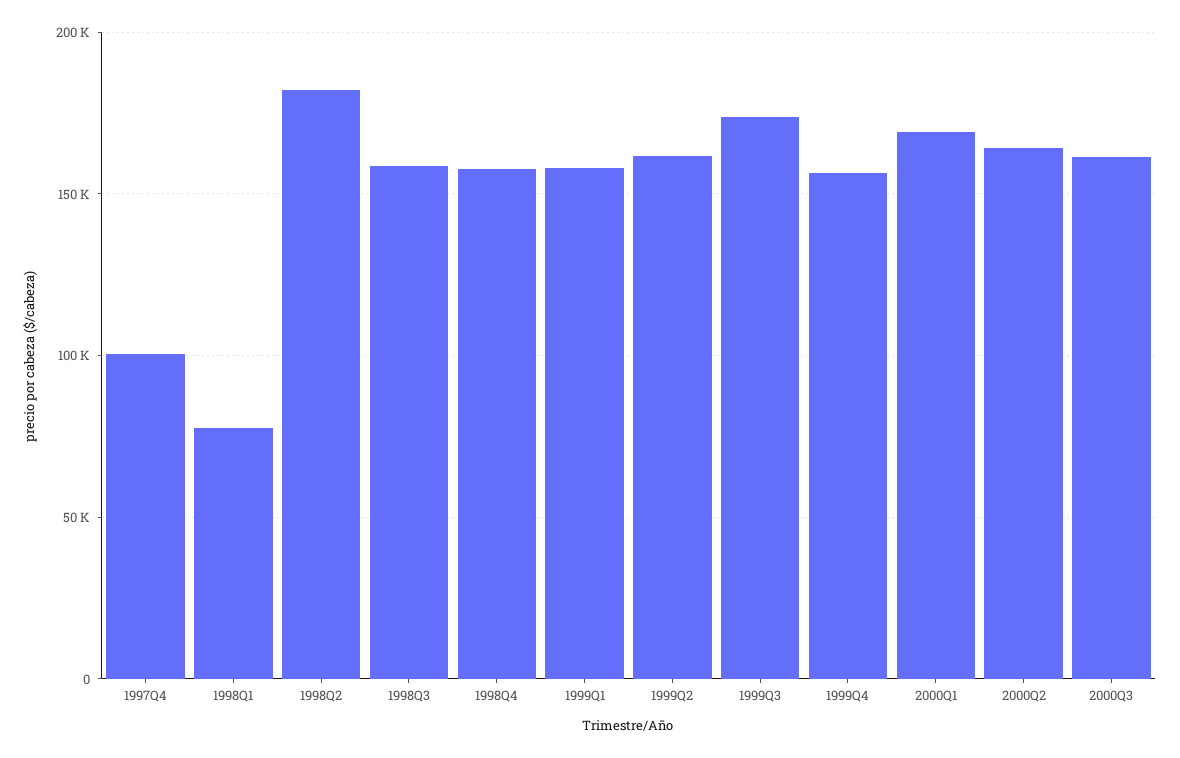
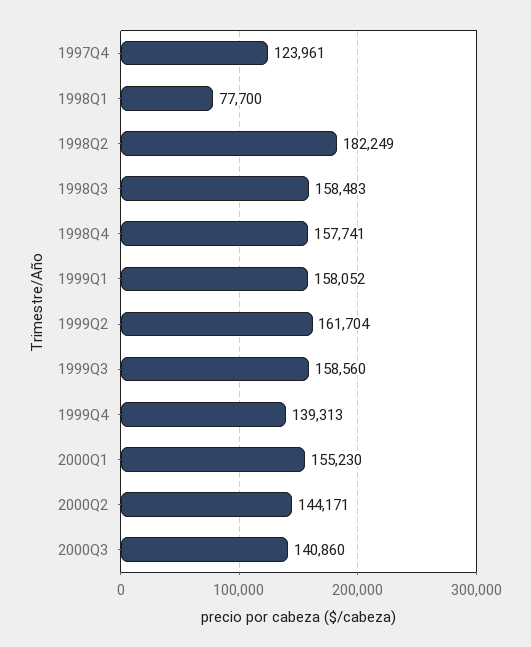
1997Q4: 100000 -> 123961
1999Q3: 175000 -> 158560
1999Q4: 155000 -> 139313
2000Q1: 170000 -> 155230
2000Q2: 165000 -> 144171
2000Q3: 160000 -> 140860

